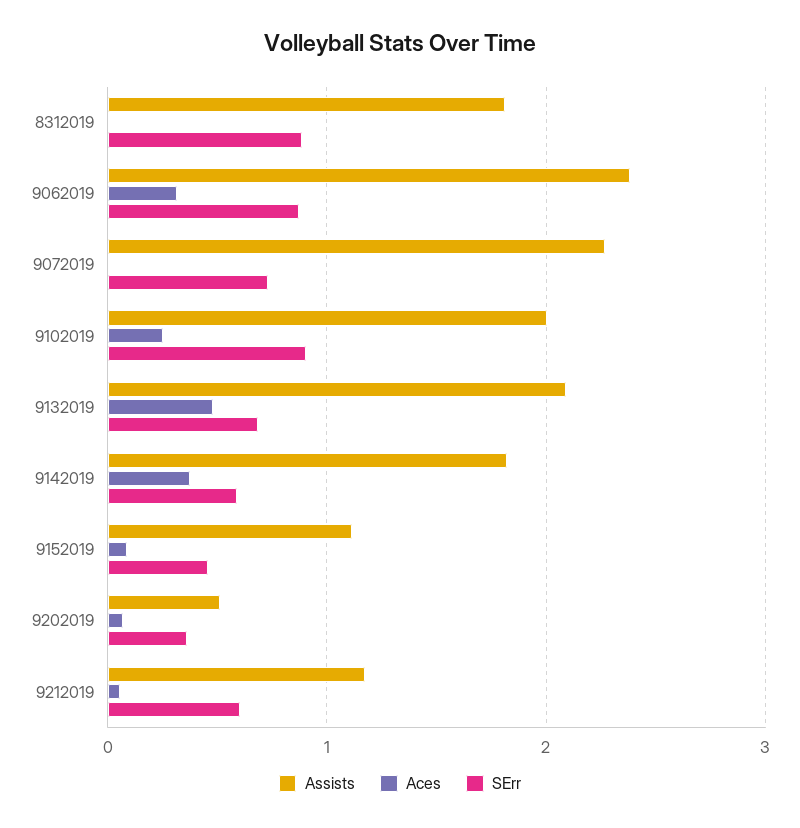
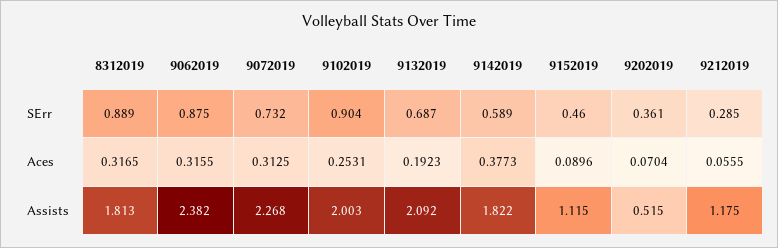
Aces, 8312019: 0 -> 0.3165
Aces, 9072019: 0 -> 0.3125
Aces, 9132019: 0.5 -> 0.1923
SErr, 9212019: 0.6 -> 0.285

